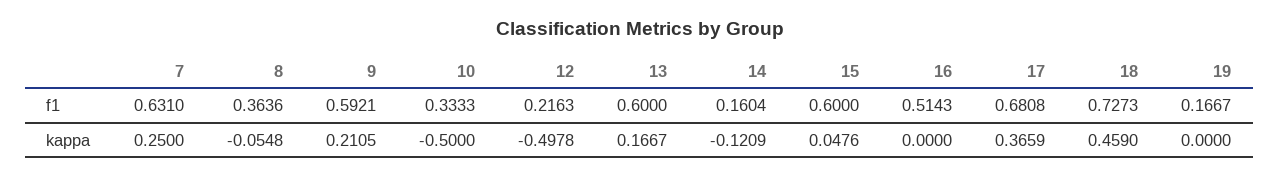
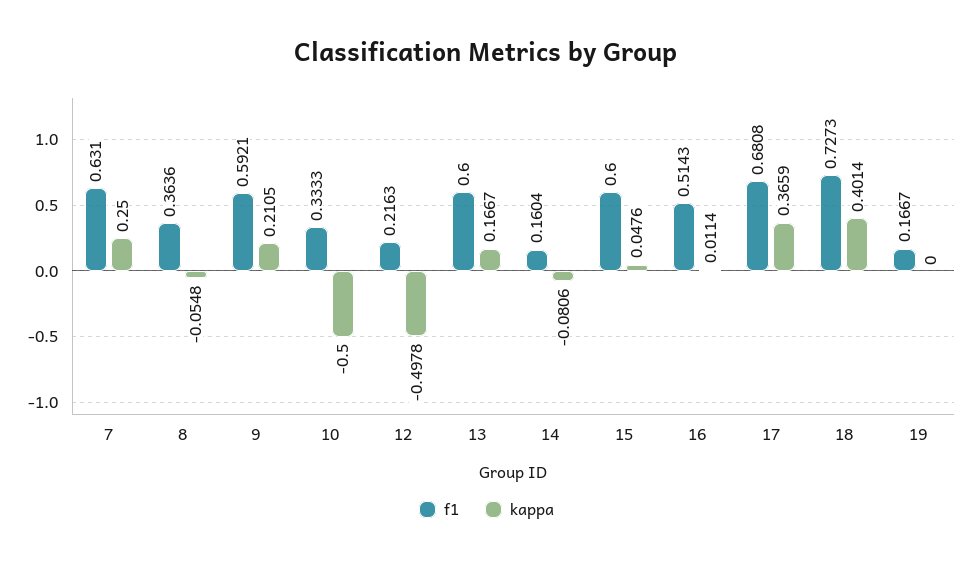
kappa, 14: -0.1209 -> -0.0806
kappa, 16: 0 -> 0.0114
kappa, 18: 0.459 -> 0.4014

